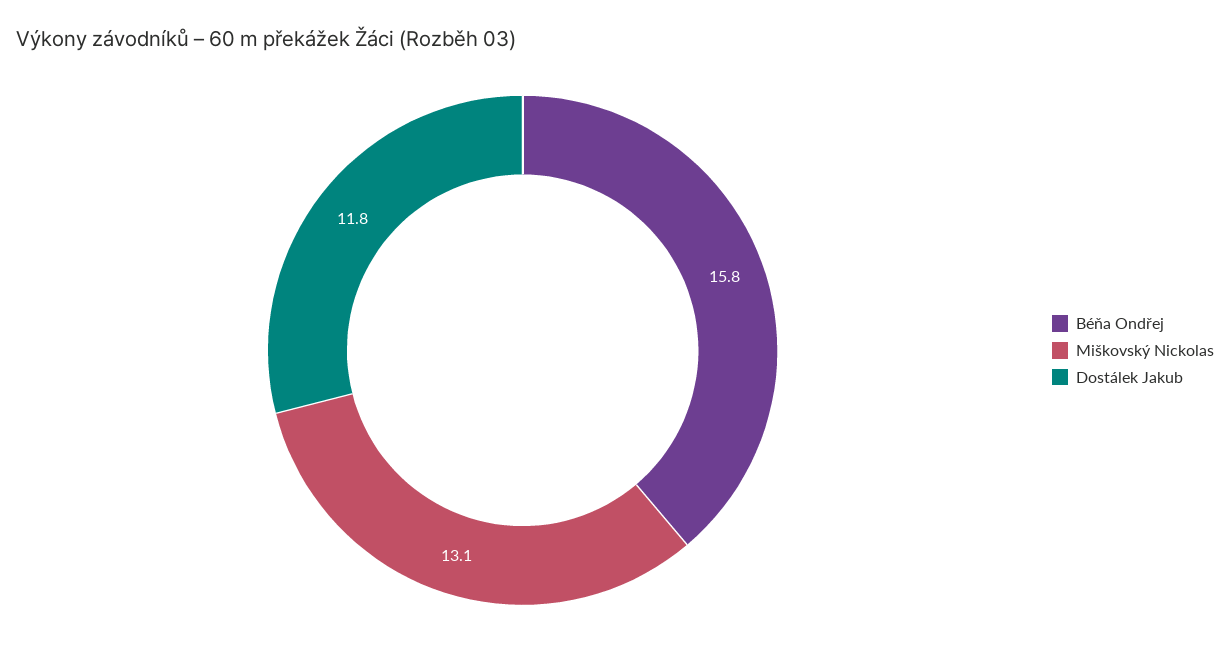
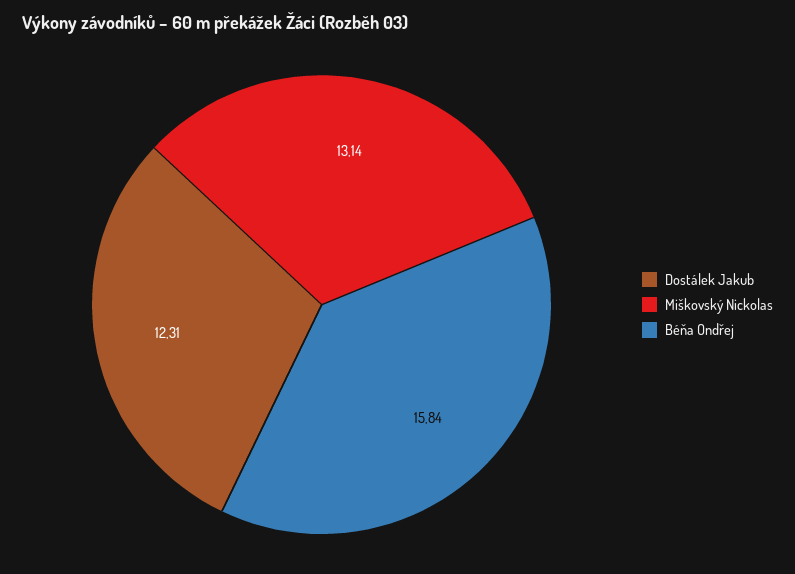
Dostálek Jakub: 11.8 -> 12.31

